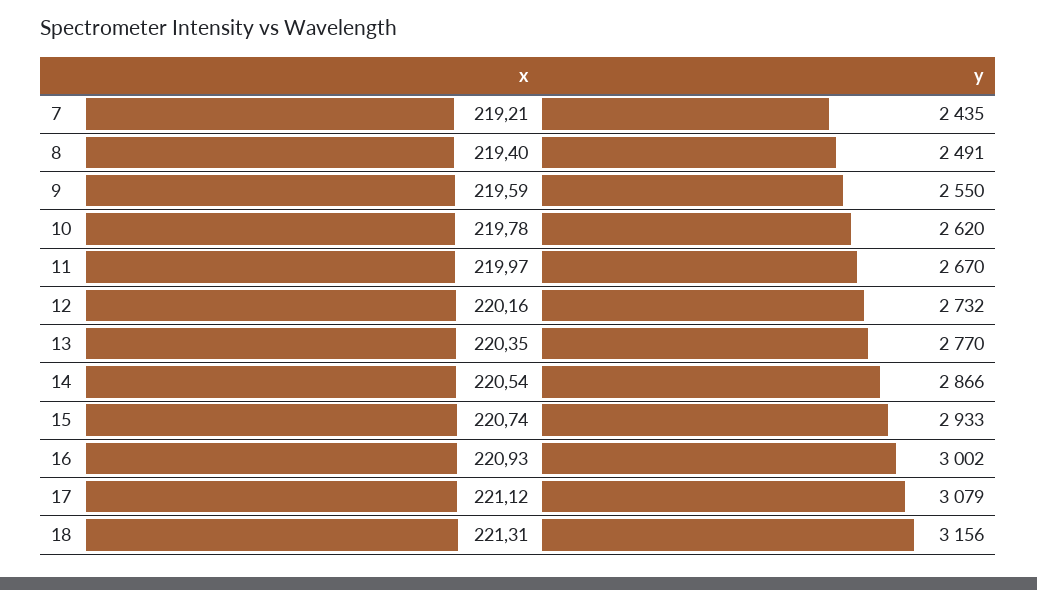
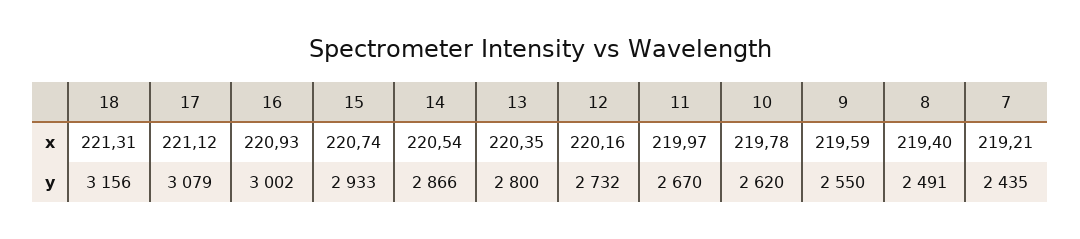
y, 13: 2770 -> 2800

